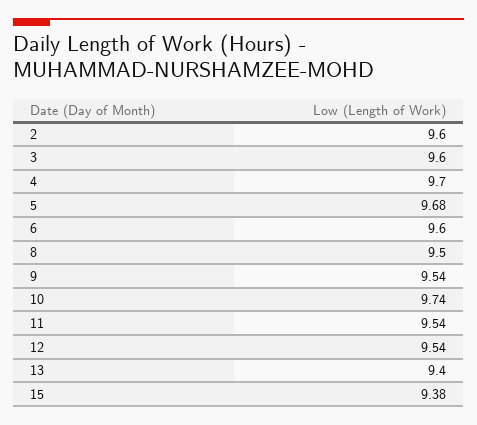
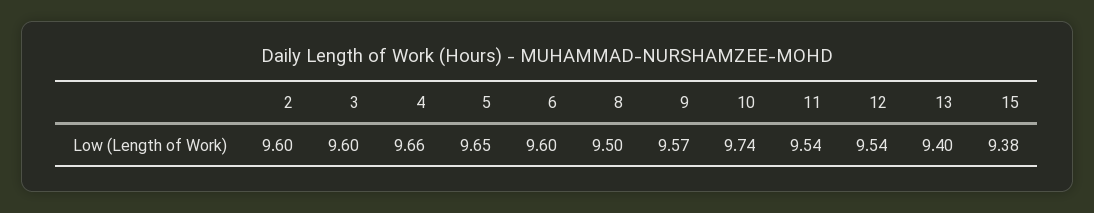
4: 9.7 -> 9.66
5: 9.68 -> 9.65
9: 9.54 -> 9.57

